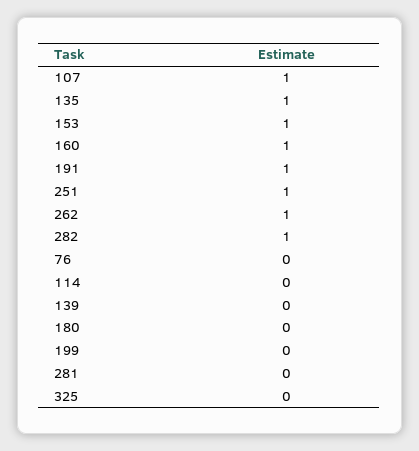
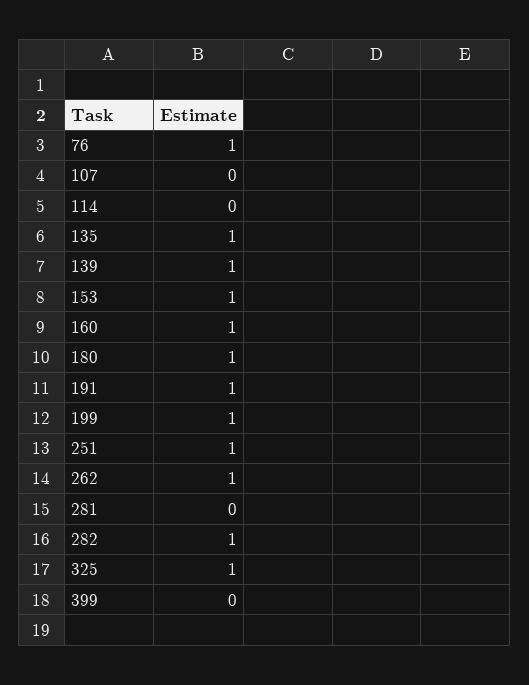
107: 1 -> 0
76: 0 -> 1
139: 0 -> 1
180: 0 -> 1
199: 0 -> 1
325: 0 -> 1
399: none -> 0

